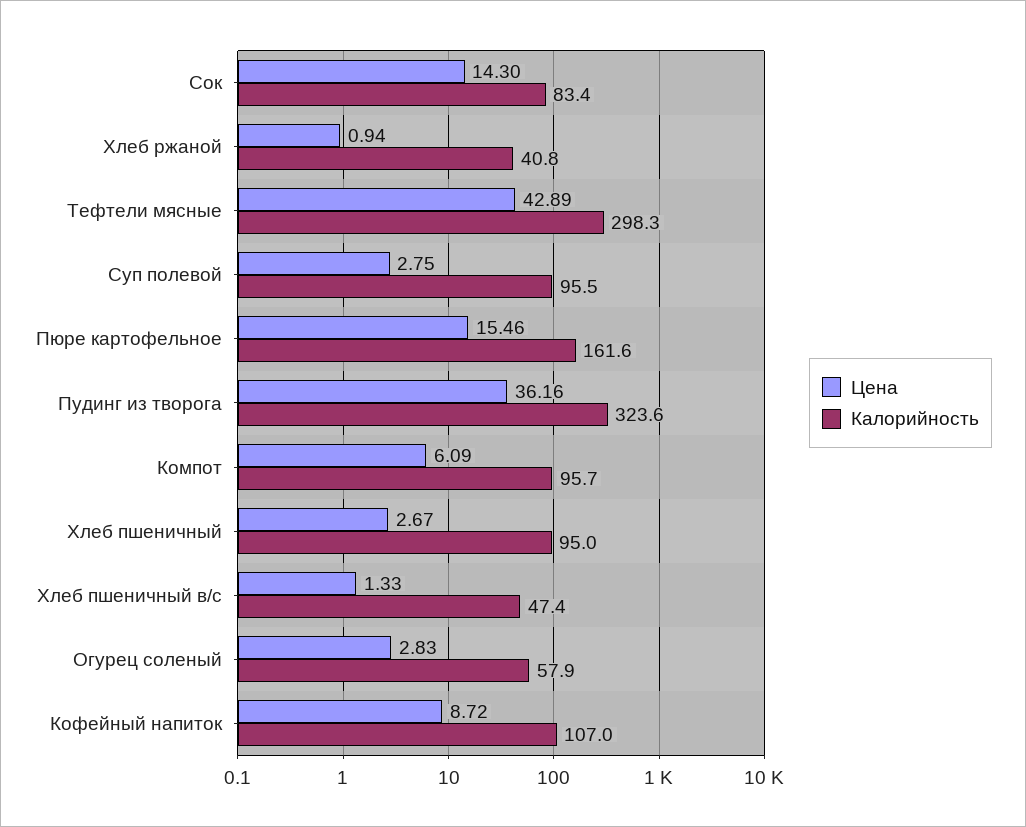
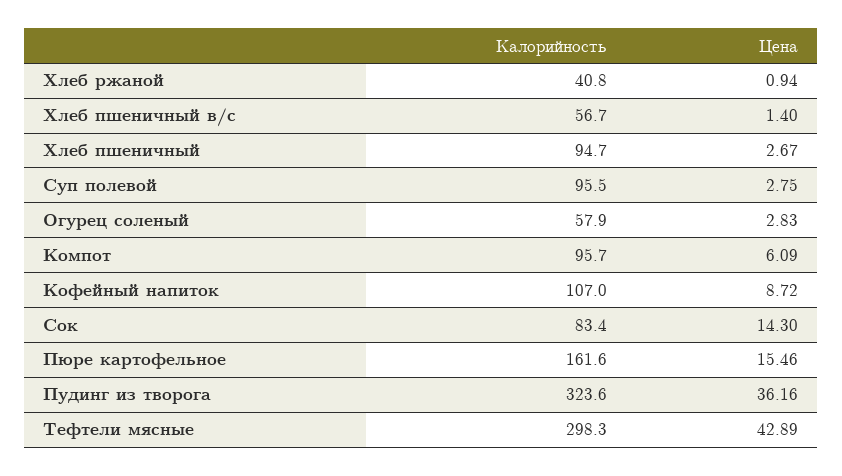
Калорийность, Хлеб пшеничный: 95 -> 94.7
Цена, Хлеб пшеничный в/с: 1.33 -> 1.4
Калорийность, Хлеб пшеничный в/с: 47.4 -> 56.7

